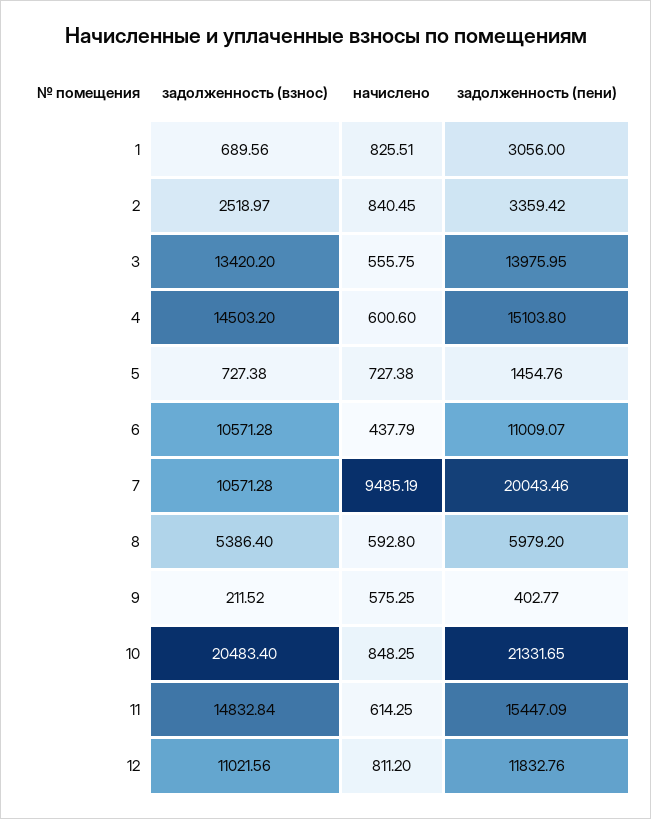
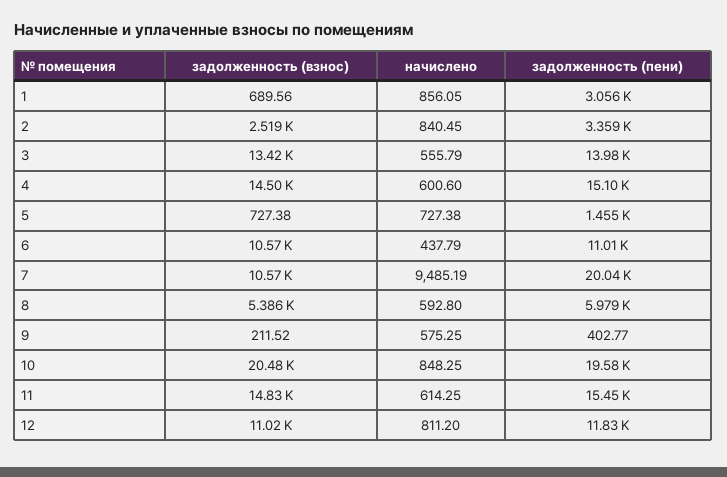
начислено, 1: 825.51 -> 856.05
начислено, 3: 555.75 -> 555.79
задолженность (пени), 10: 21331.65 -> 19580

